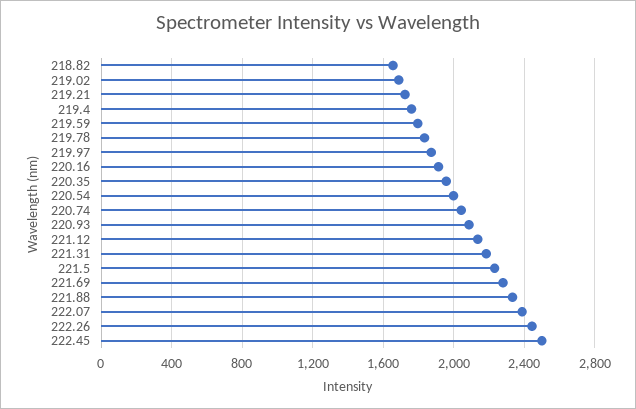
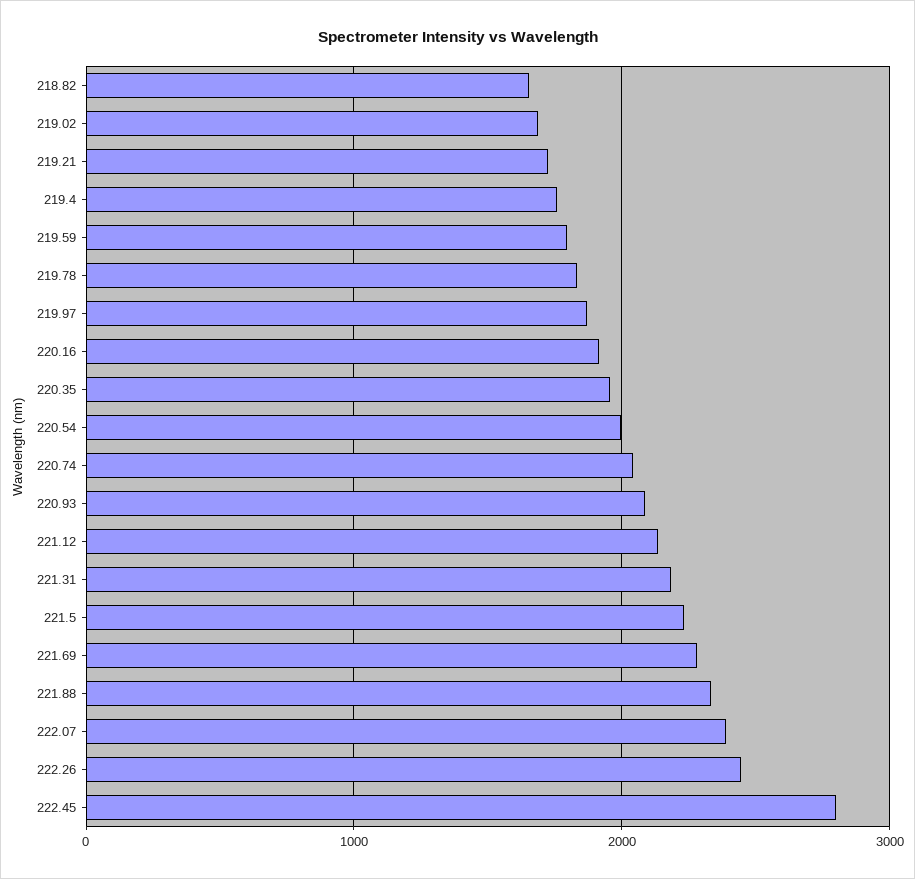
222.45: 2500 -> 2800

